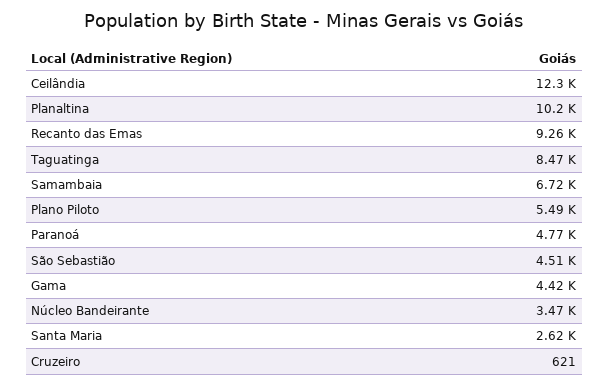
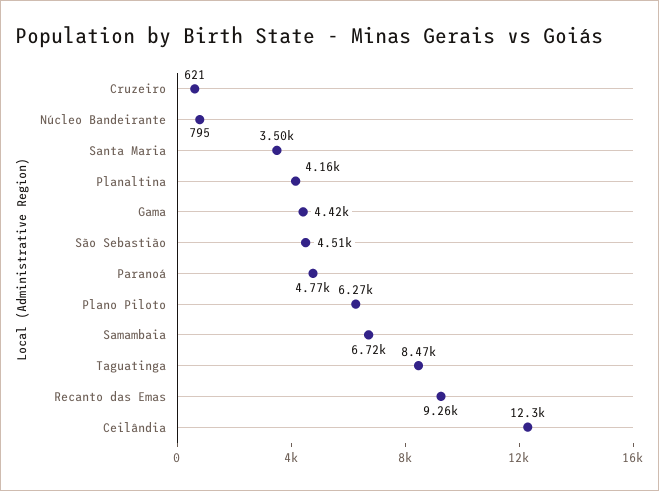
Planaltina: 10200 -> 4160
Plano Piloto: 5490 -> 6270
Núcleo Bandeirante: 3470 -> 795
Santa Maria: 2620 -> 3500

